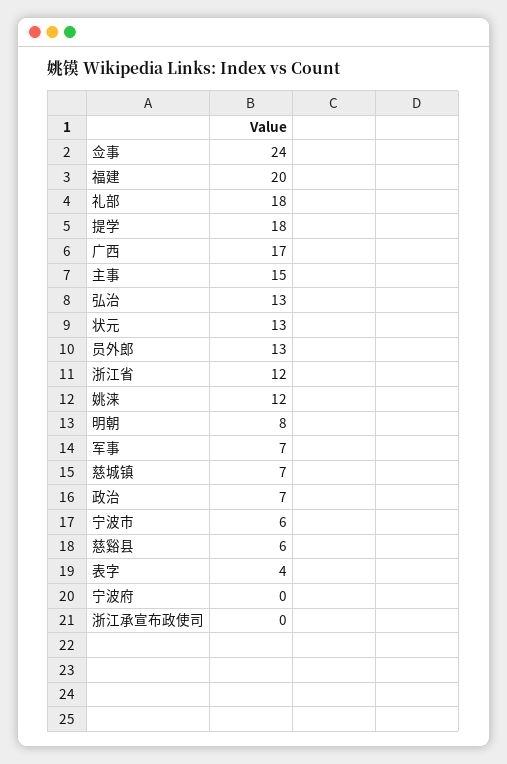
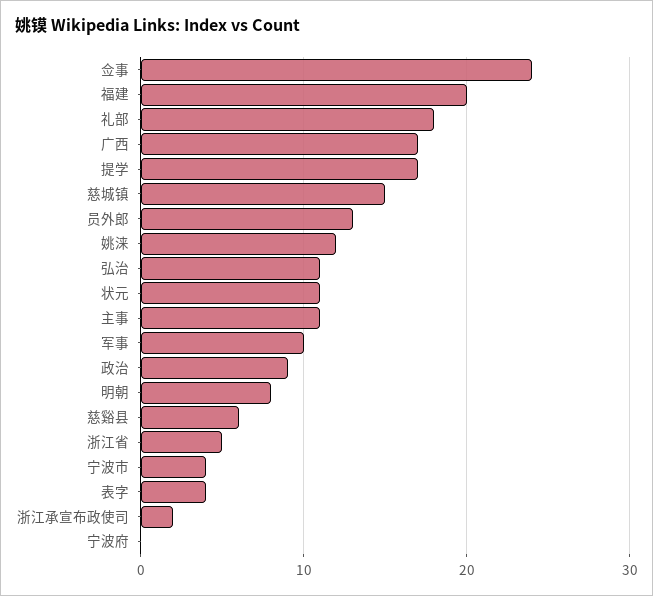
提学: 18 -> 17
主事: 15 -> 11
弘治: 13 -> 11
状元: 13 -> 11
浙江省: 12 -> 5
军事: 7 -> 10
慈城镇: 7 -> 15
政治: 7 -> 9
宁波市: 6 -> 4
浙江承宣布政使司: 0 -> 2

